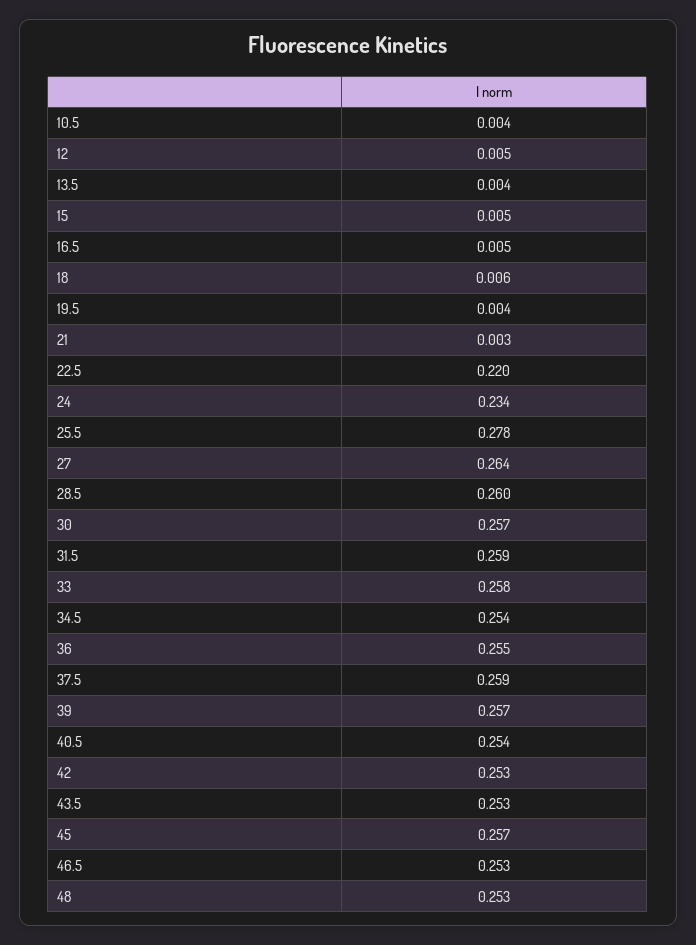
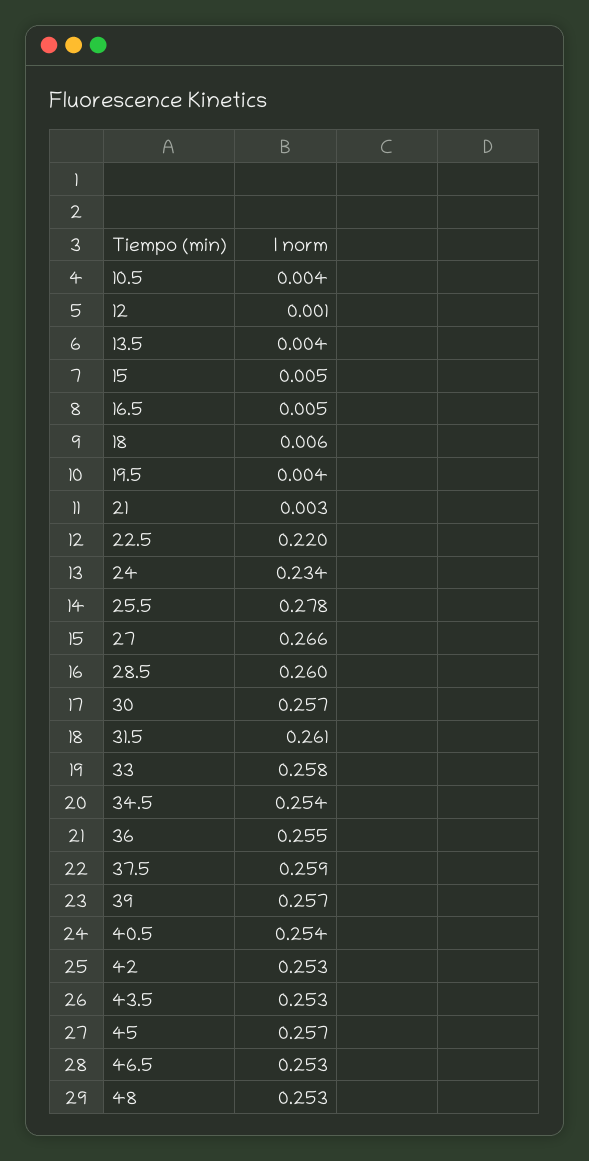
12: 0.005 -> 0.001
27: 0.264 -> 0.266
31.5: 0.259 -> 0.261

